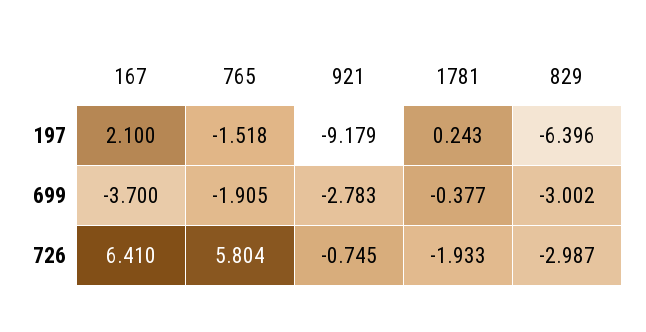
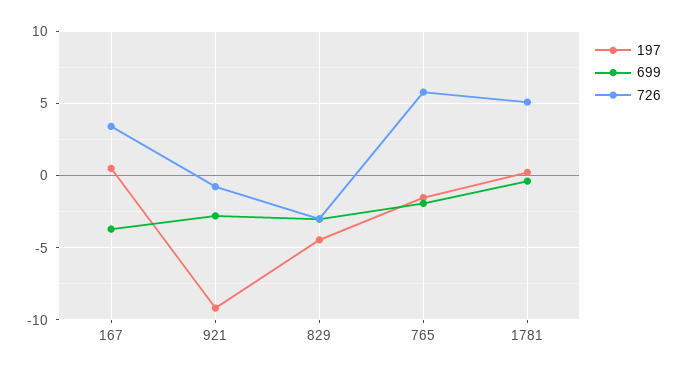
197, 167: 2.1 -> 0.5
197, 829: -6.396 -> -4.5
726, 167: 6.41 -> 3.5
726, 1781: -1.933 -> 5

